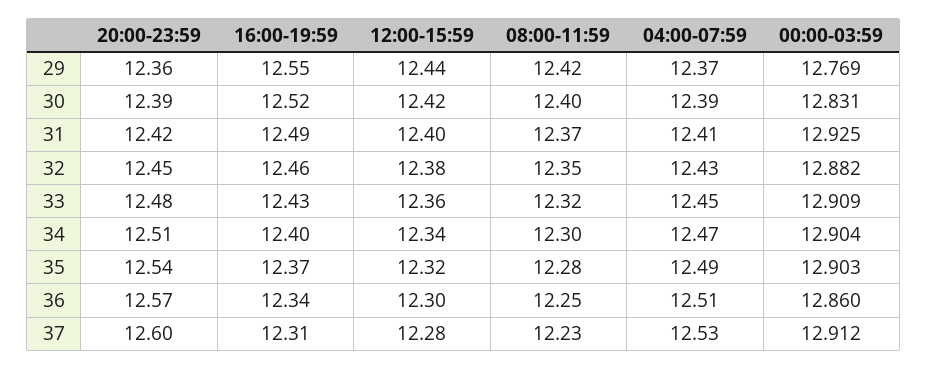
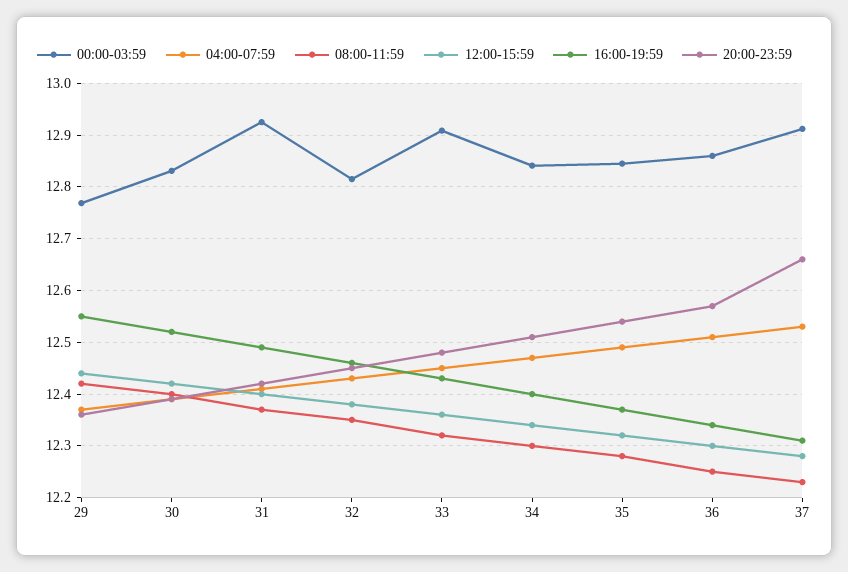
00:00-03:59, 32: 12.882 -> 12.82
00:00-03:59, 34: 12.904 -> 12.84
00:00-03:59, 35: 12.903 -> 12.84
20:00-23:59, 37: 12.6 -> 12.66

